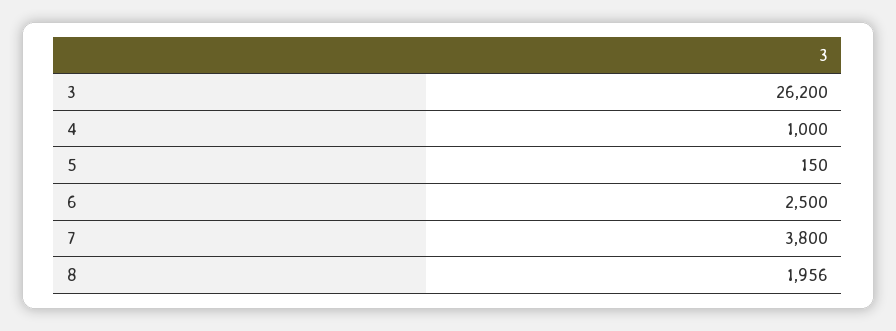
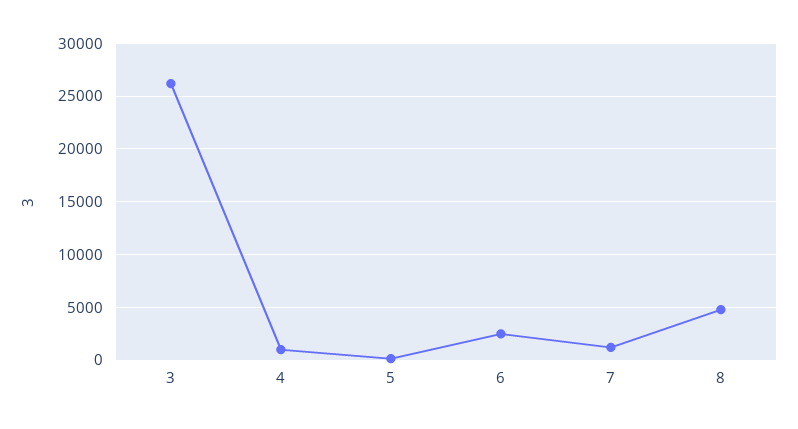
7: 3800 -> 1000
8: 1956 -> 5000

